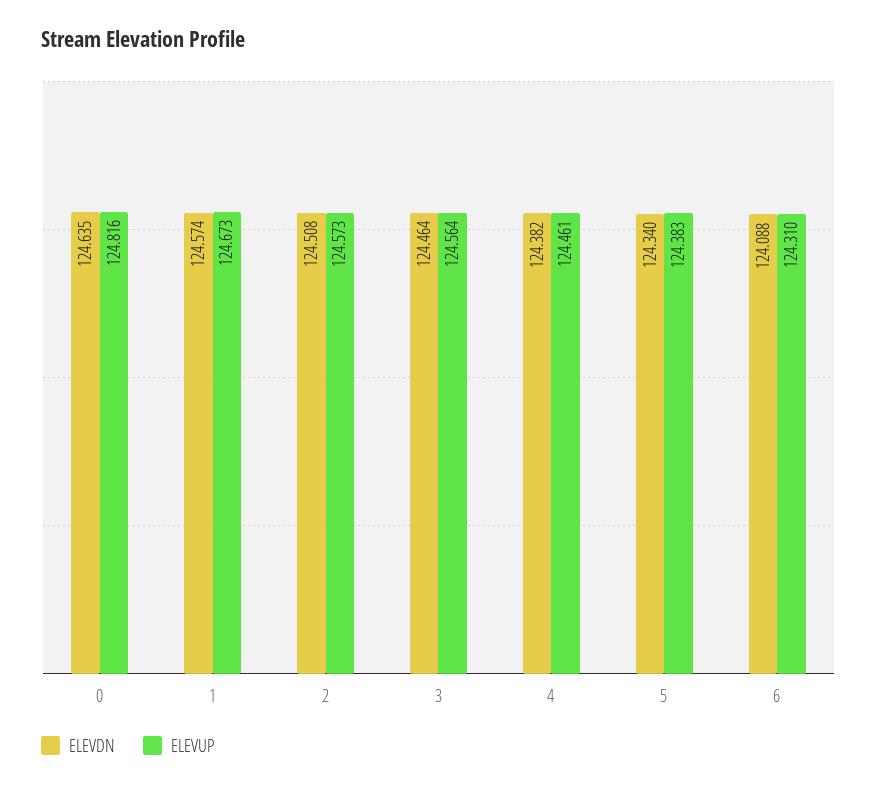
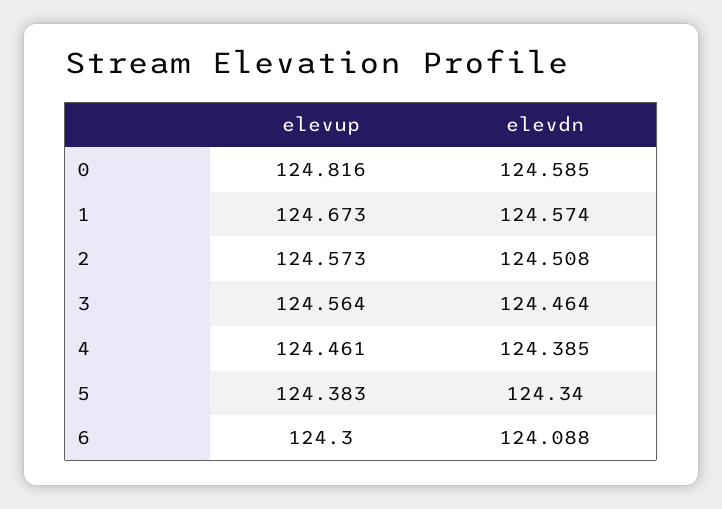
ELEVDN, 0: 124.635 -> 124.585
ELEVDN, 4: 124.382 -> 124.385
ELEVUP, 6: 124.31 -> 124.3

